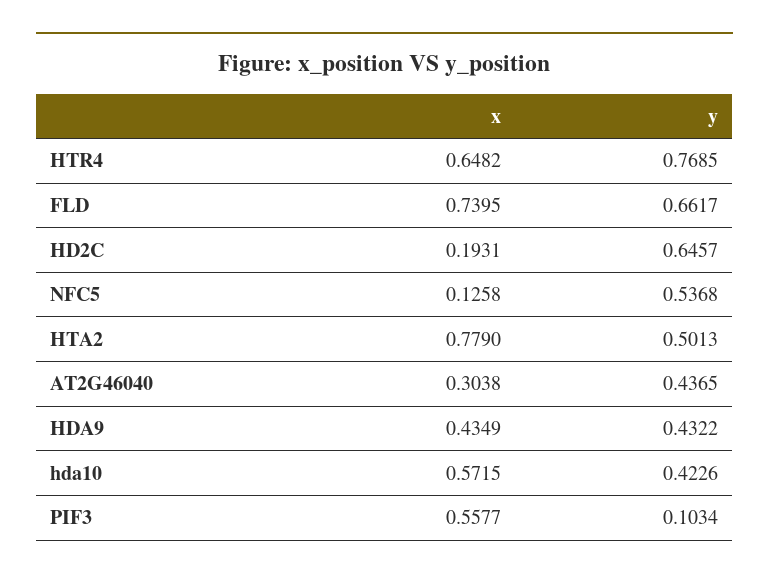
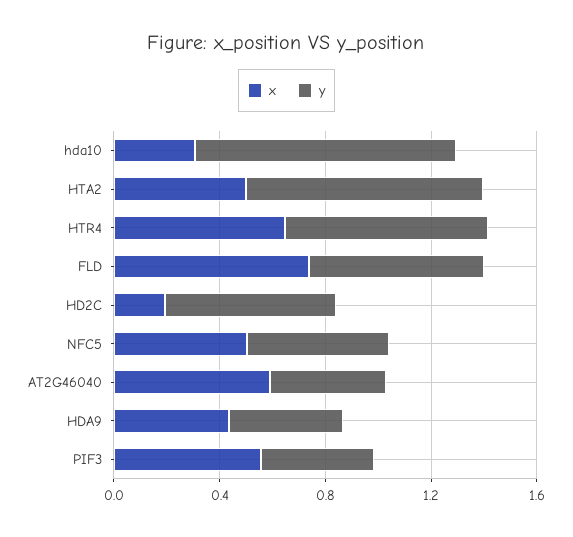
x, NFC5: 0.1258 -> 0.5
x, HTA2: 0.779 -> 0.5
y, HTA2: 0.5013 -> 0.9
x, AT2G46040: 0.3038 -> 0.6
x, hda10: 0.5715 -> 0.3
y, hda10: 0.4226 -> 1
y, PIF3: 0.1034 -> 0.4

